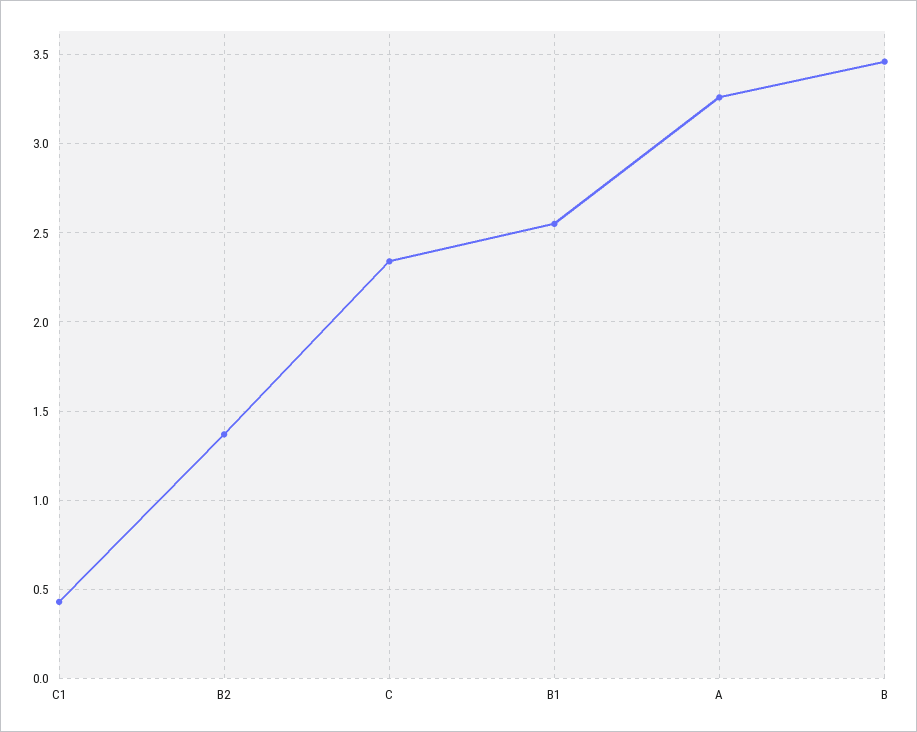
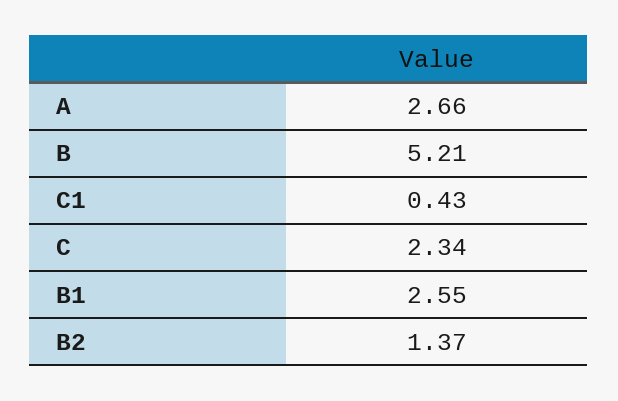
A: 3.25 -> 2.66
B: 3.45 -> 5.21

